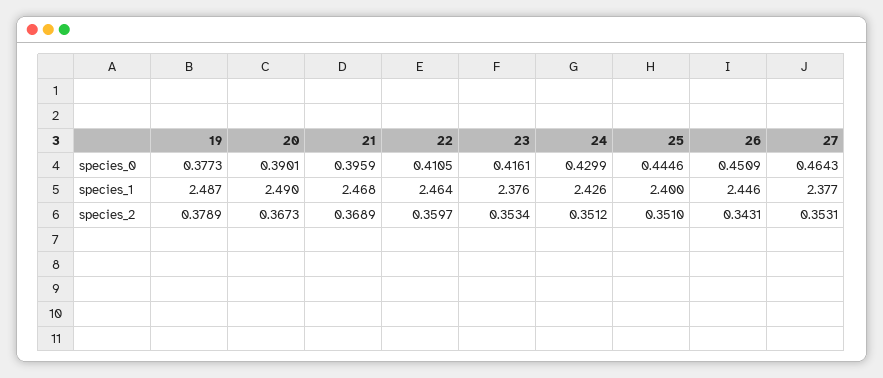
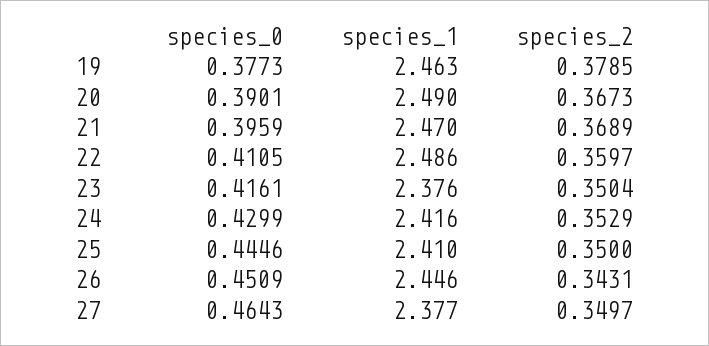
19, species_1: 2.487 -> 2.463
21, species_1: 2.468 -> 2.47
22, species_1: 2.464 -> 2.486
24, species_1: 2.426 -> 2.416
25, species_1: 2.4 -> 2.41
19, species_2: 0.3789 -> 0.3785
23, species_2: 0.3534 -> 0.3504
24, species_2: 0.3512 -> 0.3529
25, species_2: 0.351 -> 0.35
27, species_2: 0.3531 -> 0.3497

